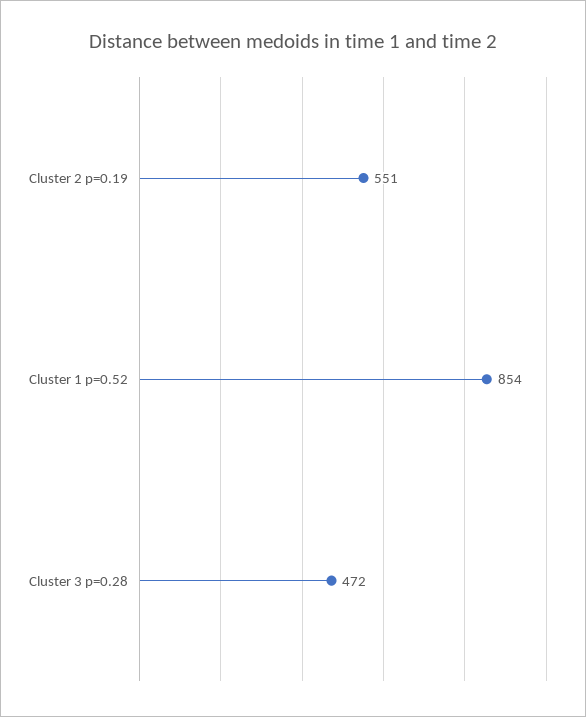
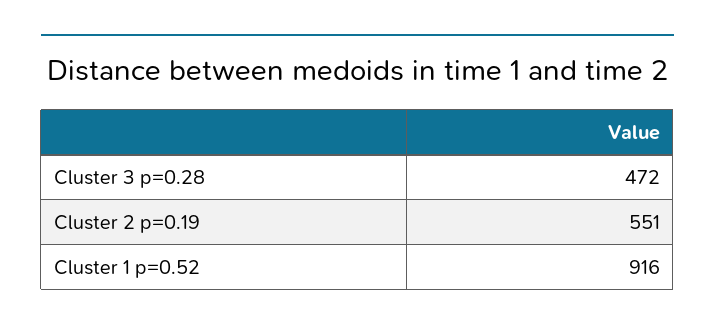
Cluster 1 p=0.52: 854 -> 916

